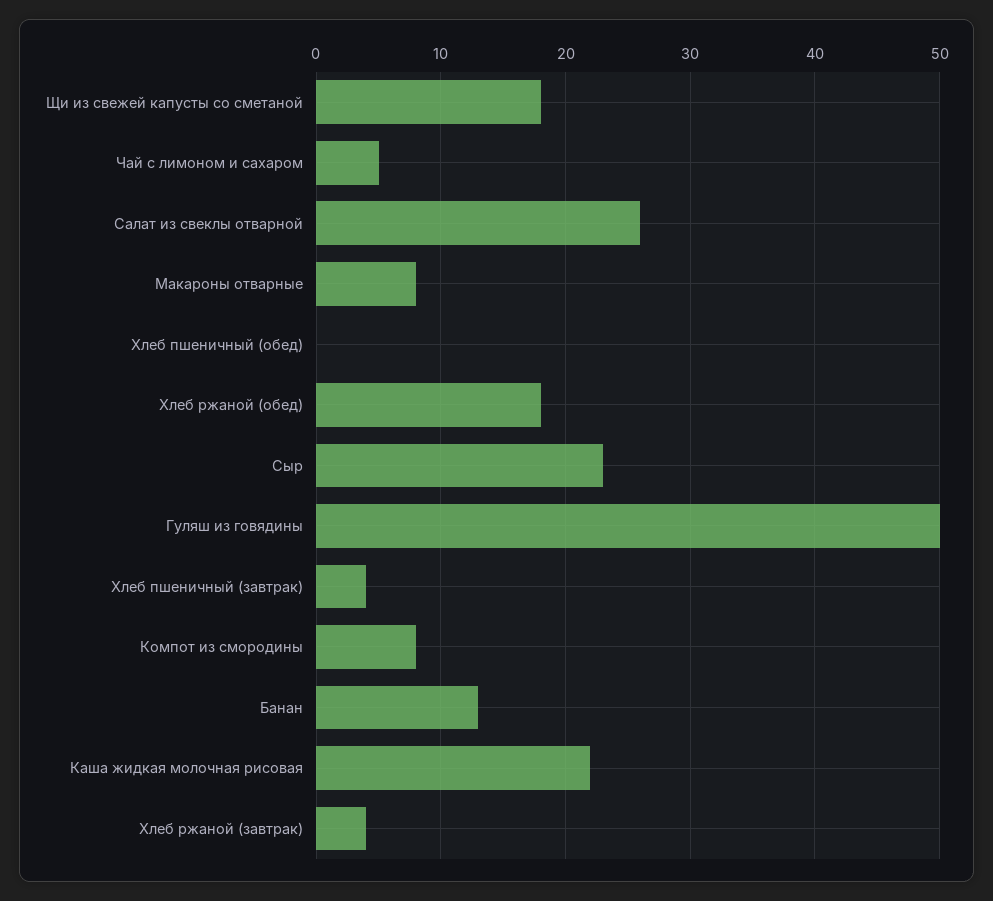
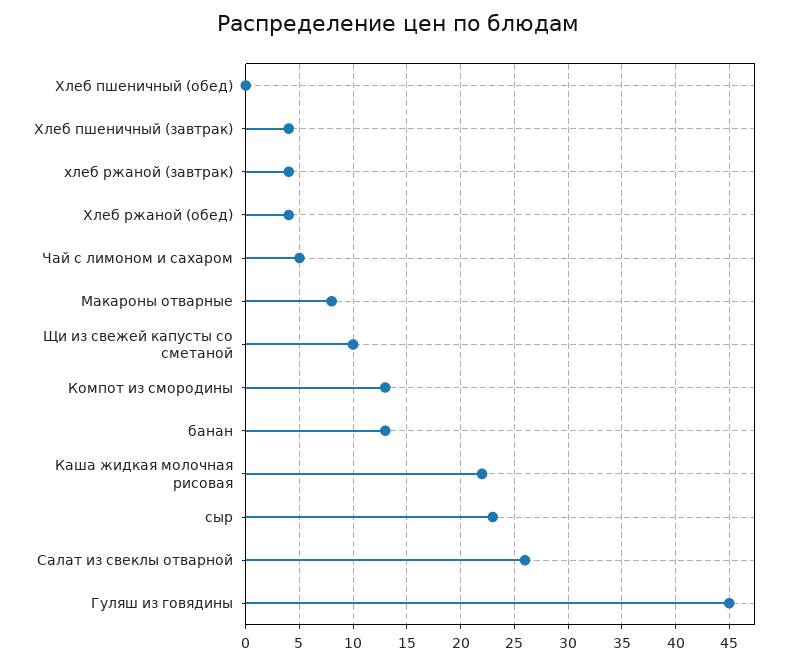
Щи из свежей капусты со сметаной: 18 -> 10
Хлеб ржаной (обед): 18 -> 4
Гуляш из говядины: 50 -> 45
Компот из смородины: 8 -> 13

